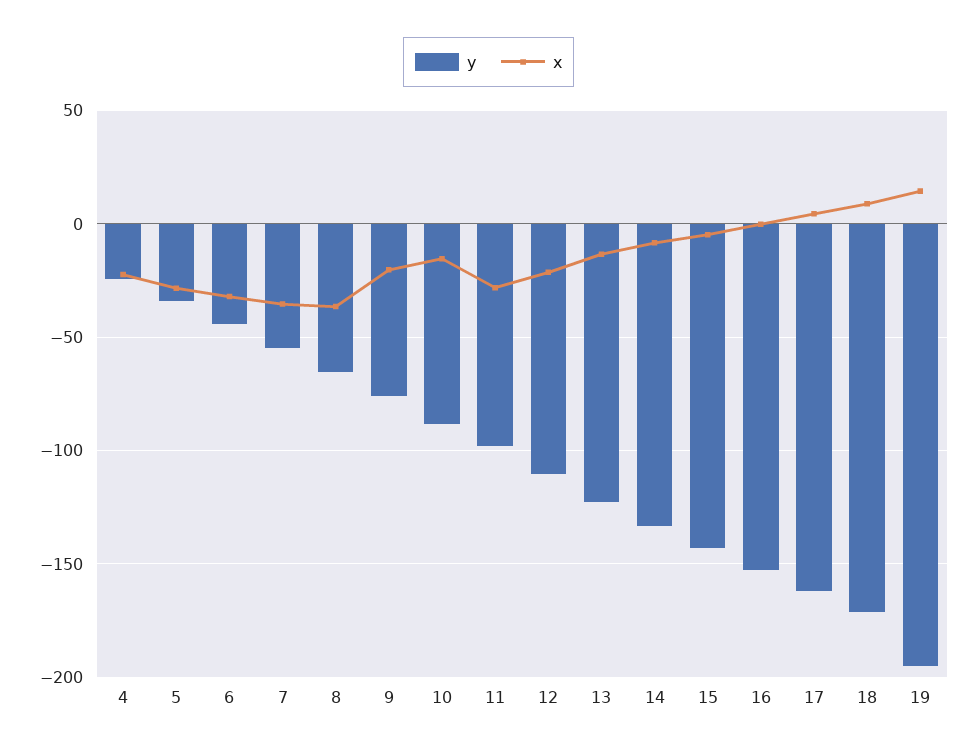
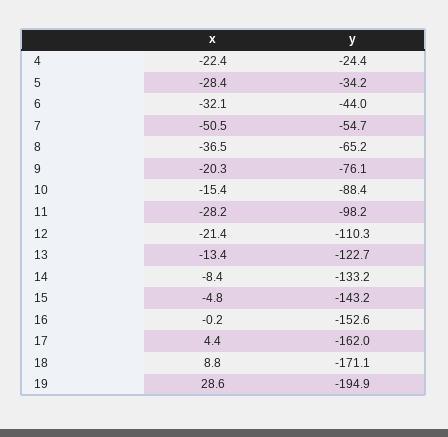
x, 7: -35 -> -50.5
x, 19: 15 -> 28.6

